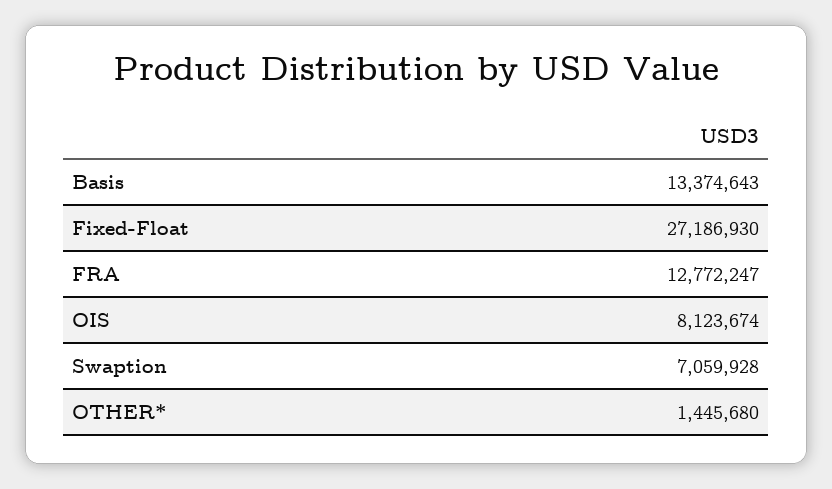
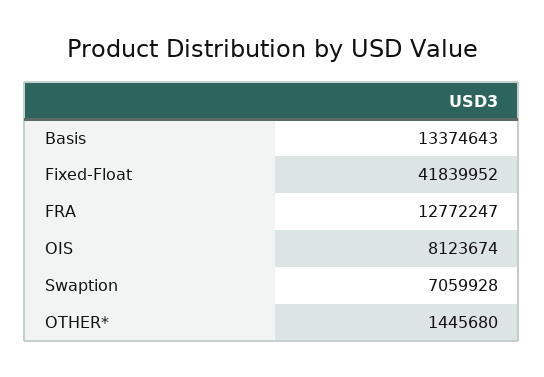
Fixed-Float: 27186930 -> 41839952

